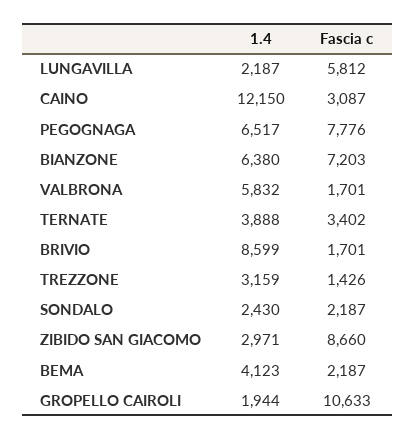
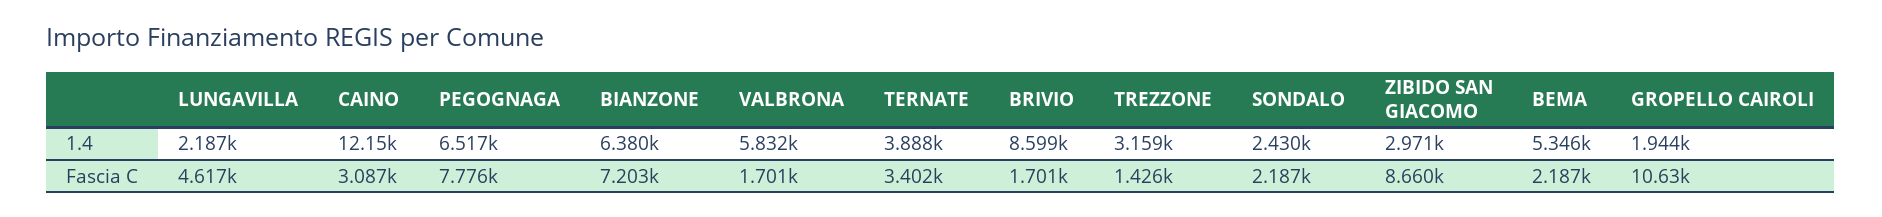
Fascia c, LUNGAVILLA: 5812 -> 4617
1.4, BEMA: 4123 -> 5346

